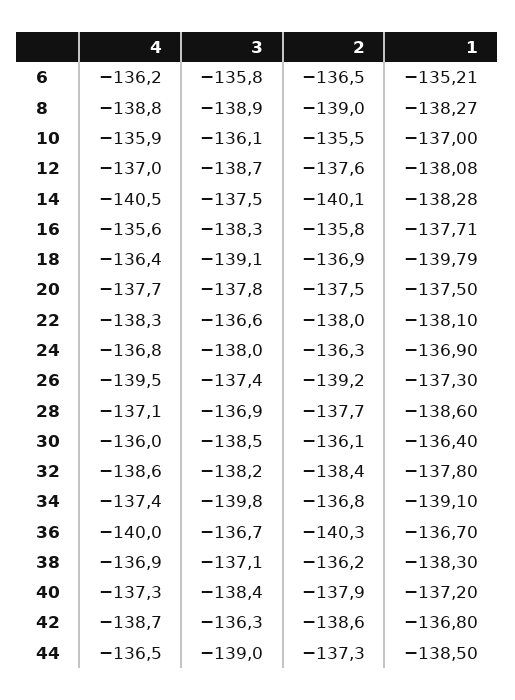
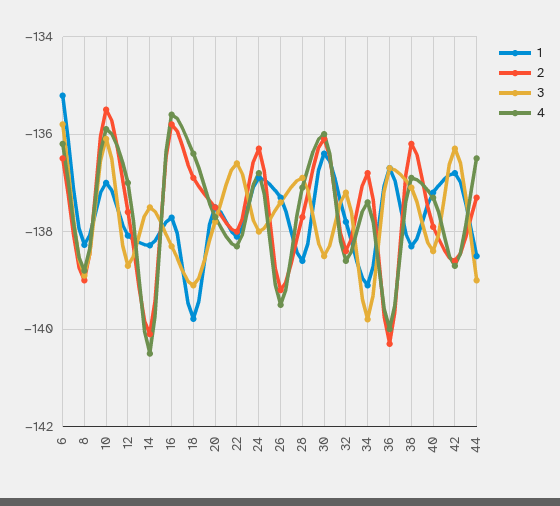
3, 32: -138.2 -> -137.2

